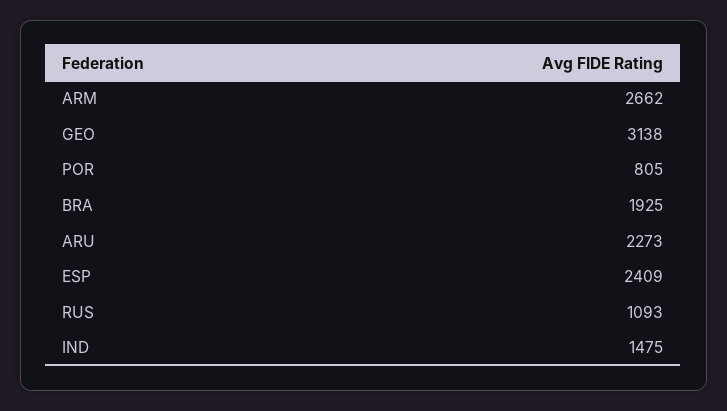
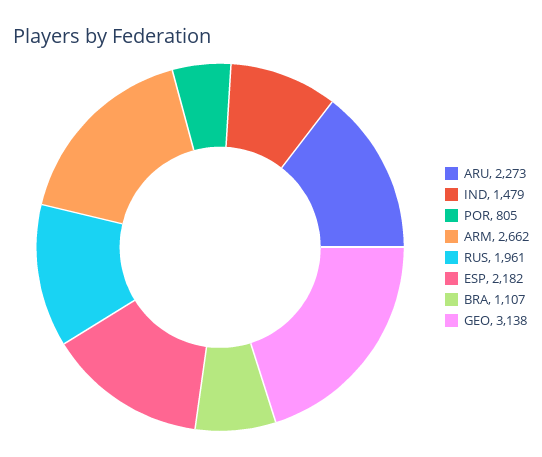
BRA: 1925 -> 1107
ESP: 2409 -> 2182
RUS: 1093 -> 1961
IND: 1475 -> 1479

